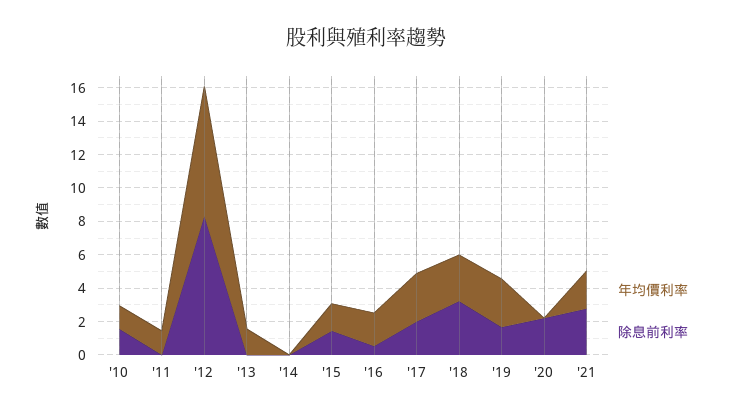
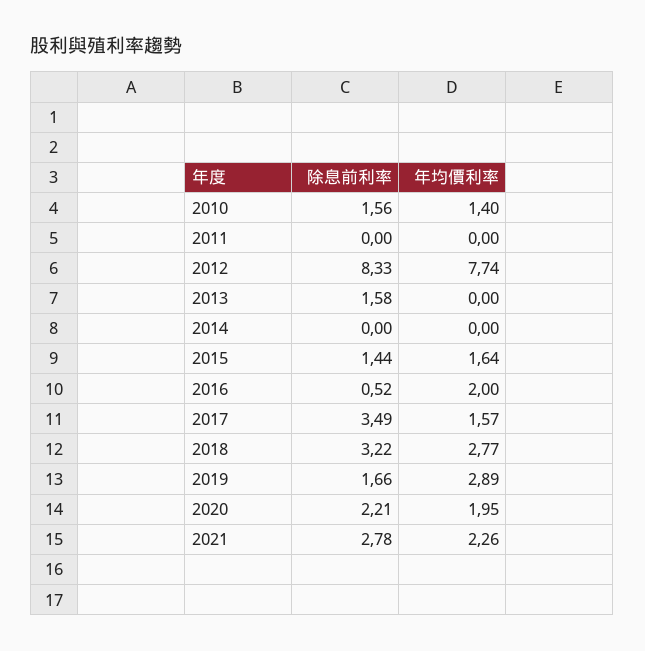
年均價利率, '11: 1.5 -> 0
年均價利率, '13: 1.5 -> 0
除息前利率, '13: 0 -> 1.58
年均價利率, '17: 3 -> 1.57
除息前利率, '17: 2 -> 3.49
年均價利率, '20: 0 -> 1.95

